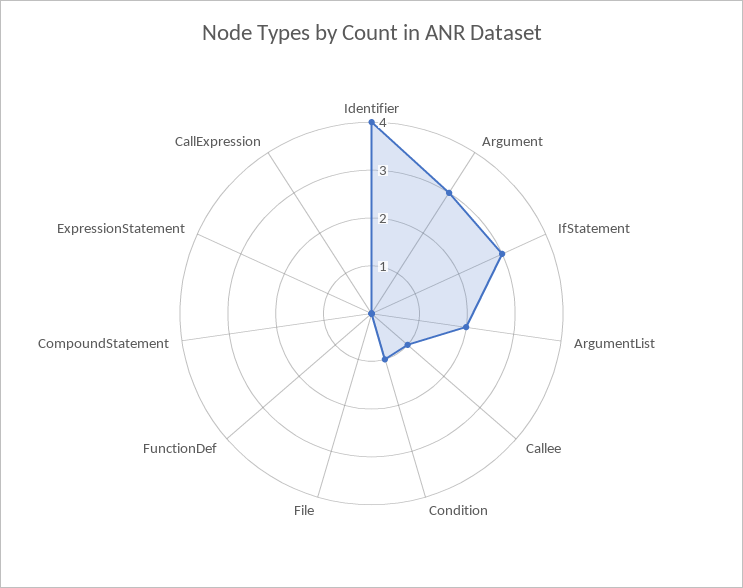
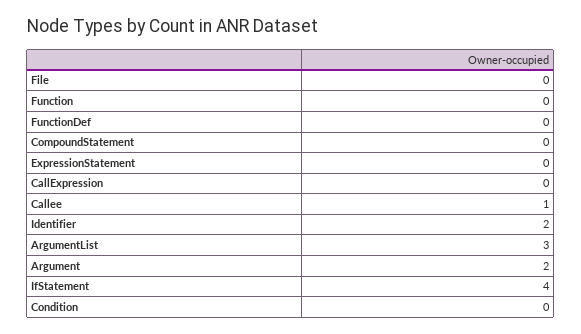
Identifier: 4 -> 2
Argument: 3 -> 2
IfStatement: 3 -> 4
ArgumentList: 2 -> 3
Condition: 1 -> 0
Function: none -> 0

